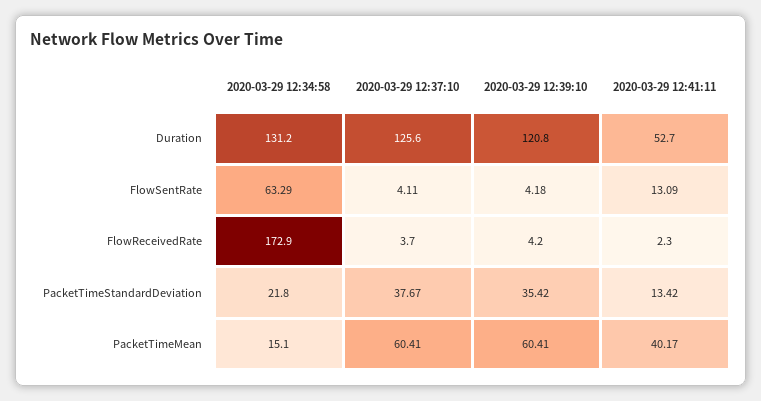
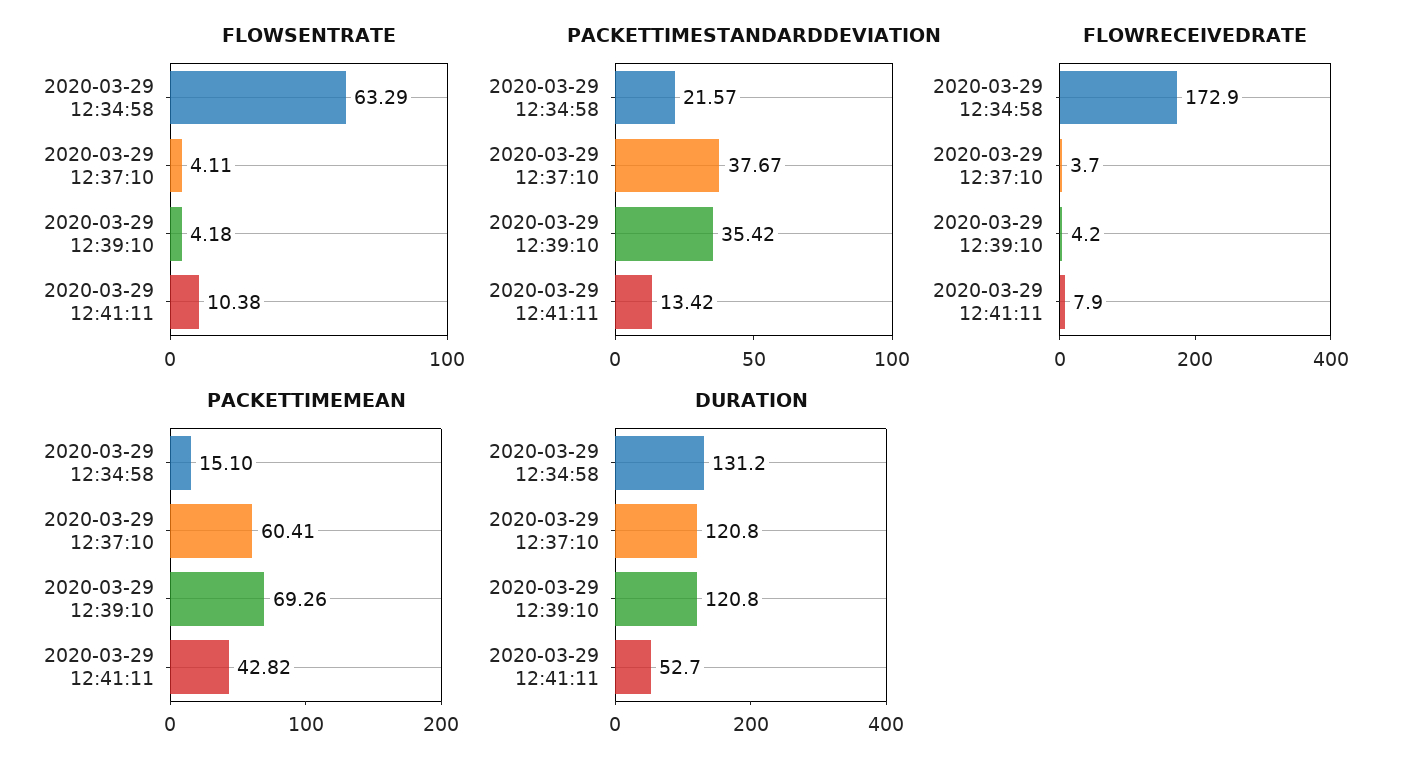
Duration, 2020-03-29 12:37:10: 125.6 -> 120.8
FlowSentRate, 2020-03-29 12:41:11: 13.09 -> 10.38
FlowReceivedRate, 2020-03-29 12:41:11: 2.3 -> 7.9
PacketTimeStandardDeviation, 2020-03-29 12:34:58: 21.8 -> 21.57
PacketTimeMean, 2020-03-29 12:39:10: 60.41 -> 69.26
PacketTimeMean, 2020-03-29 12:41:11: 40.17 -> 42.82

